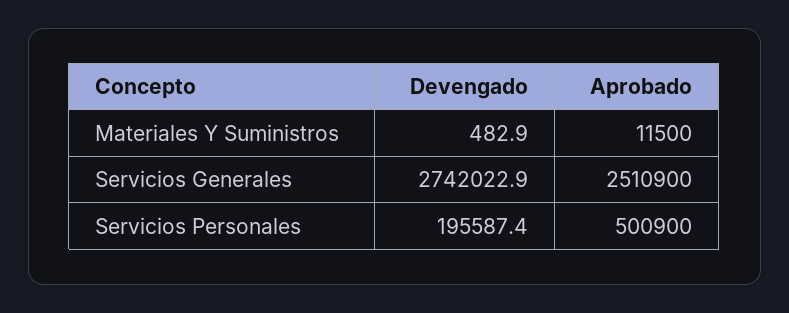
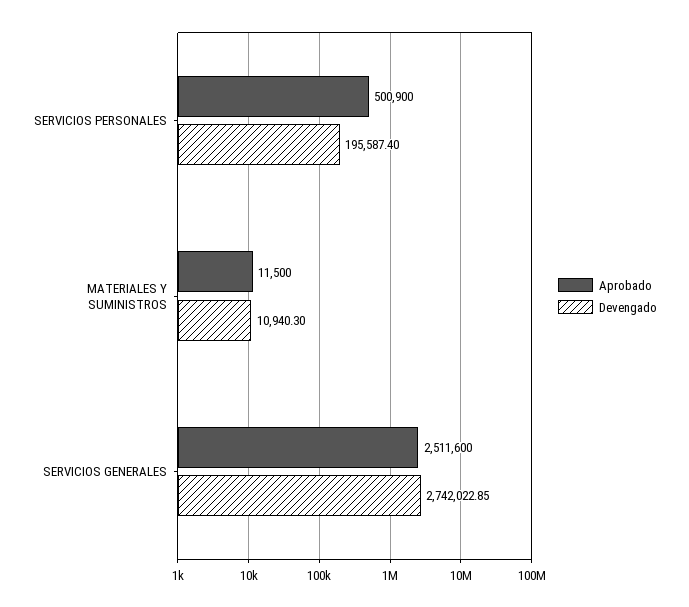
Devengado, Materiales Y Suministros: 482.9 -> 10940.3
Aprobado, Servicios Generales: 2510900 -> 2511600

